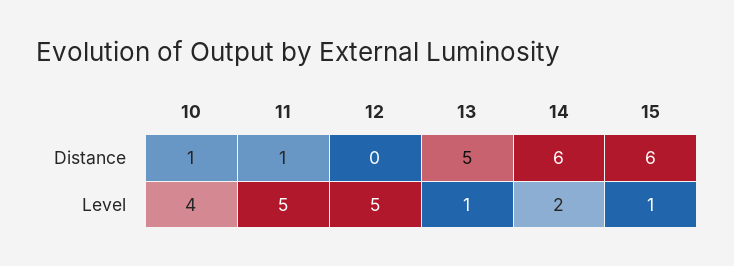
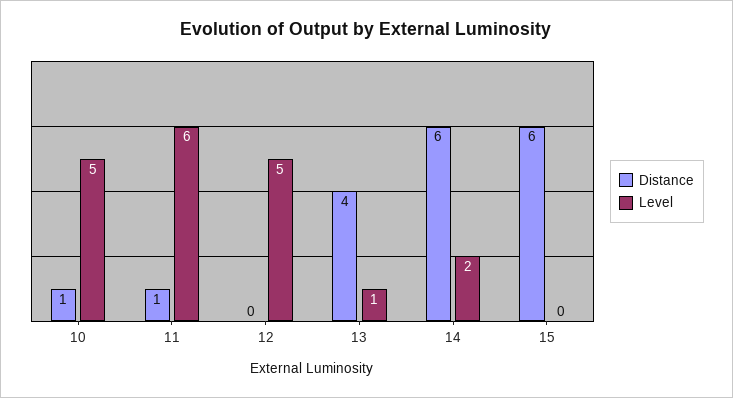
Distance, 13: 5 -> 4
Level, 10: 4 -> 5
Level, 11: 5 -> 6
Level, 15: 1 -> 0

